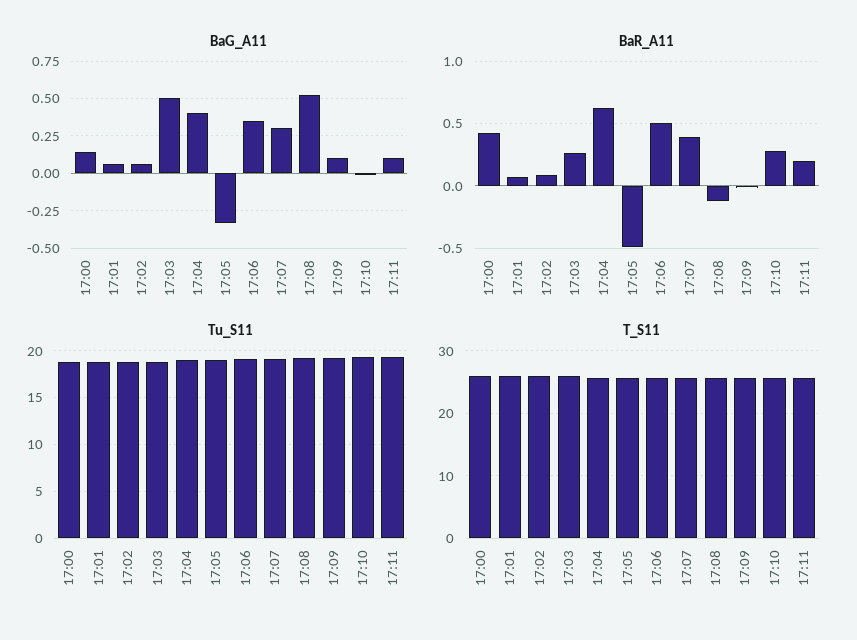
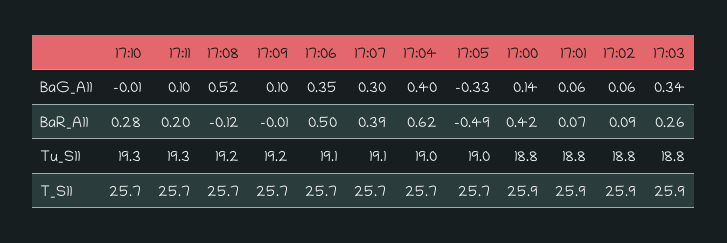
BaG_A11, 17:03: 0.5 -> 0.34

